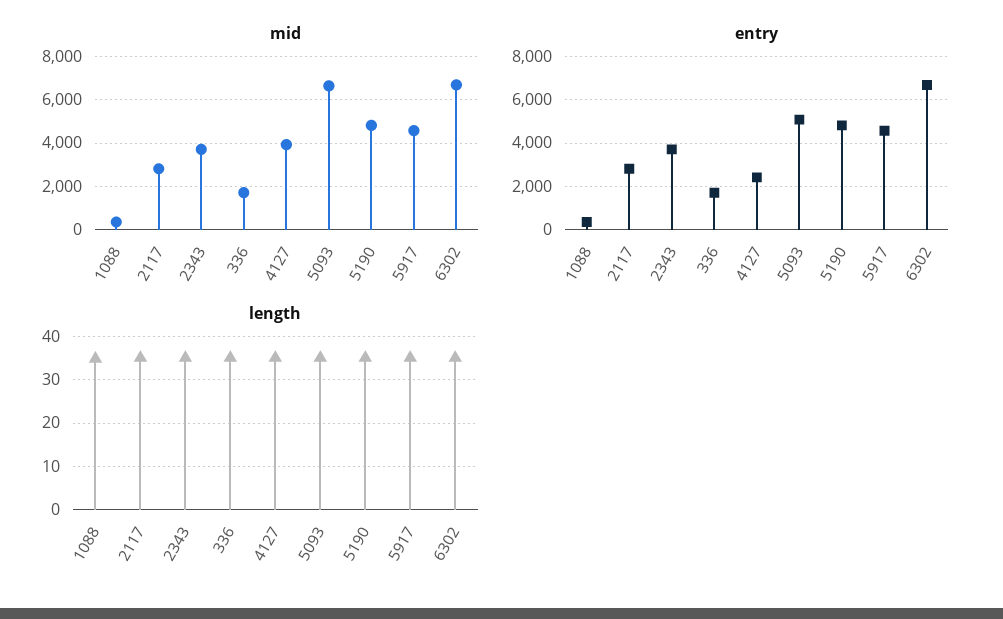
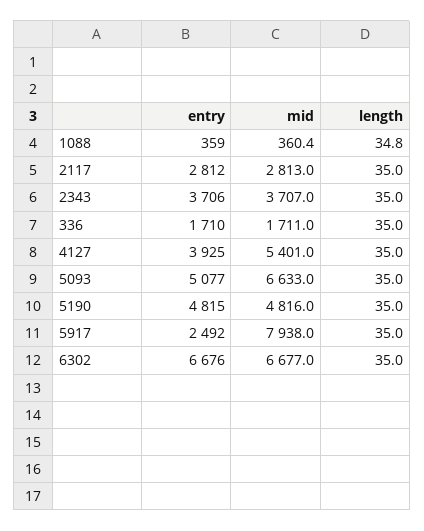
mid, 4127: 4000 -> 5401
mid, 5917: 4500 -> 7938
entry, 4127: 2500 -> 3925
entry, 5917: 4500 -> 2492

